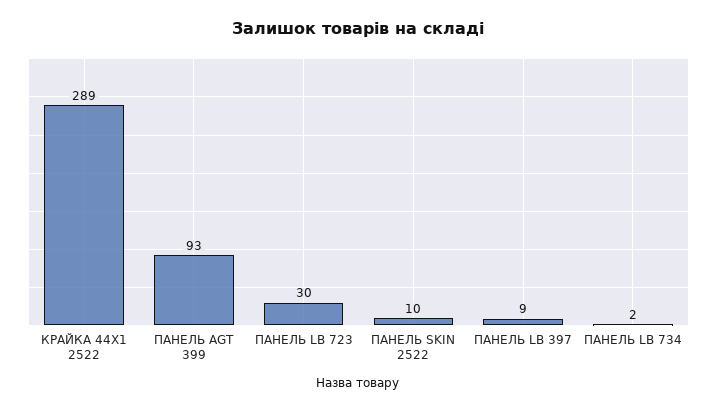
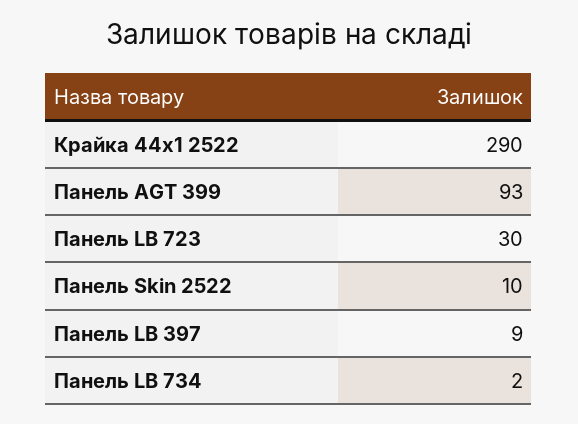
КРАЙКА 44X1 2522: 289 -> 290

